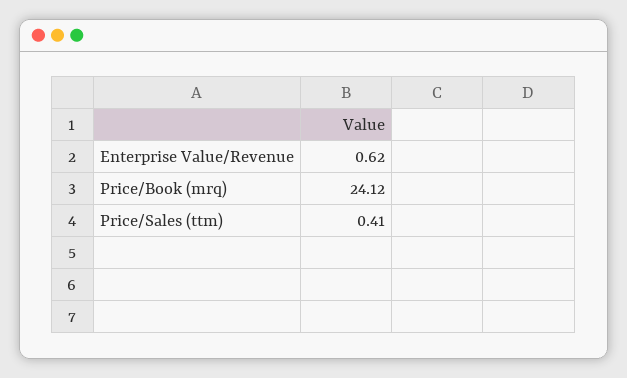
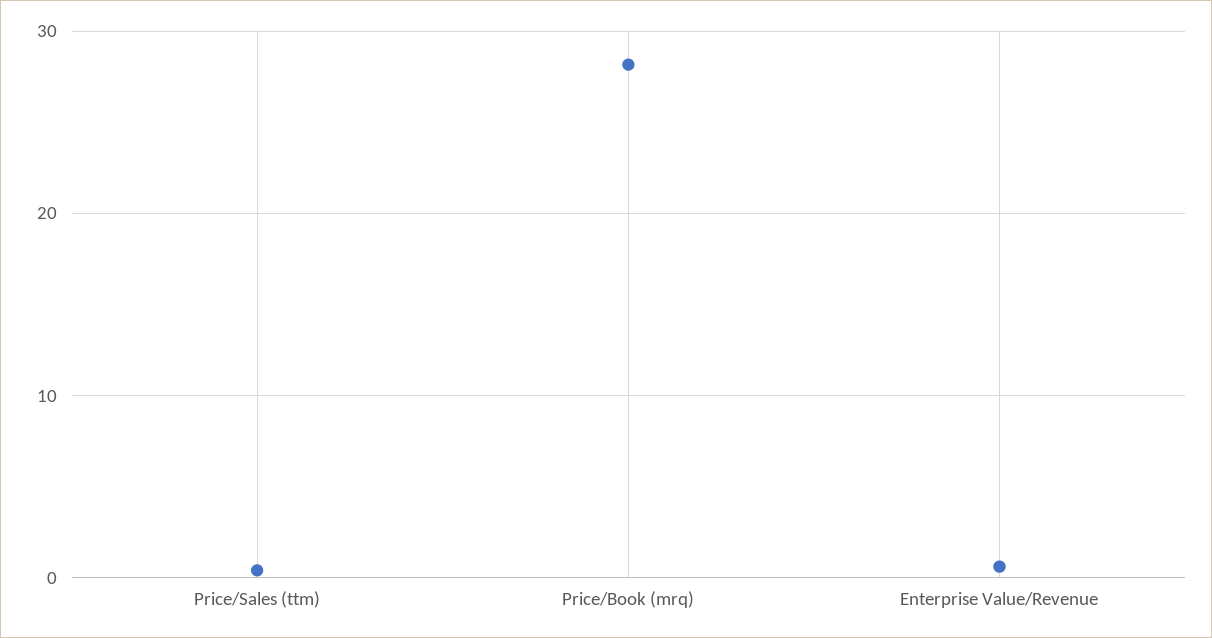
Price/Book (mrq): 24.12 -> 28

